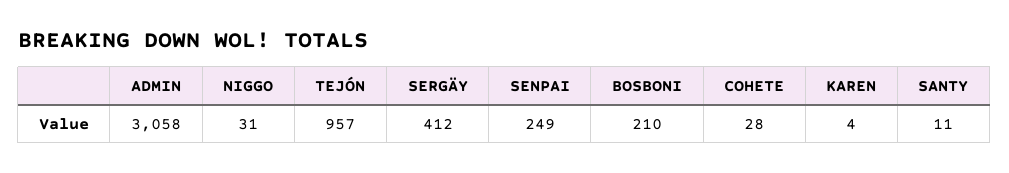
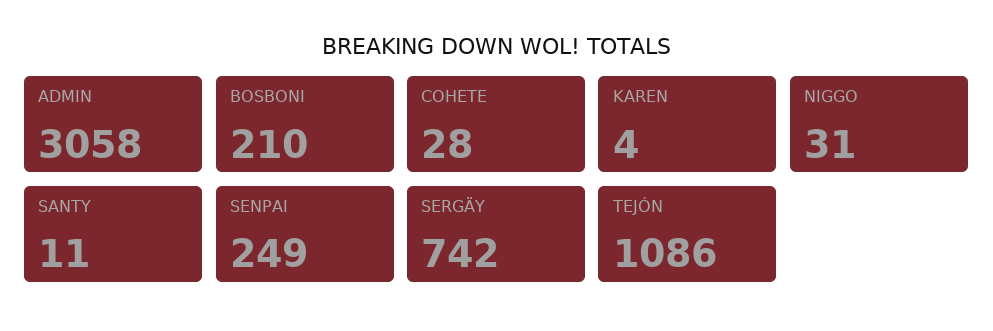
TEJÓN: 957 -> 1086
SERGÄY: 412 -> 742

